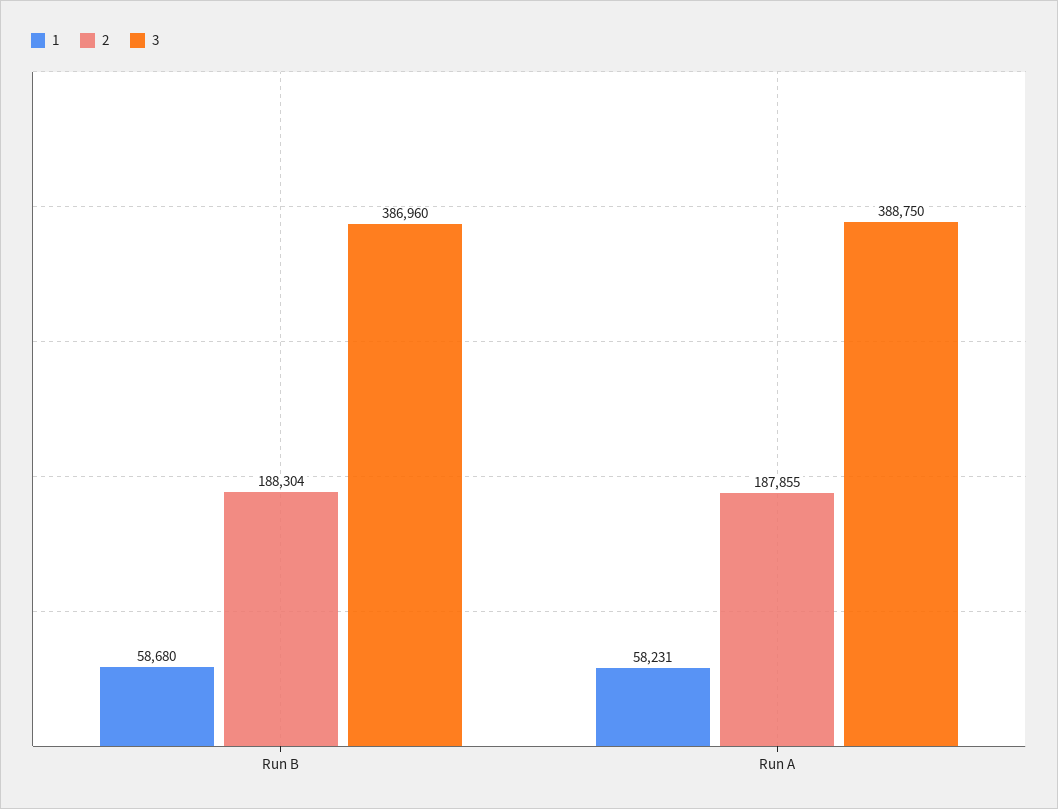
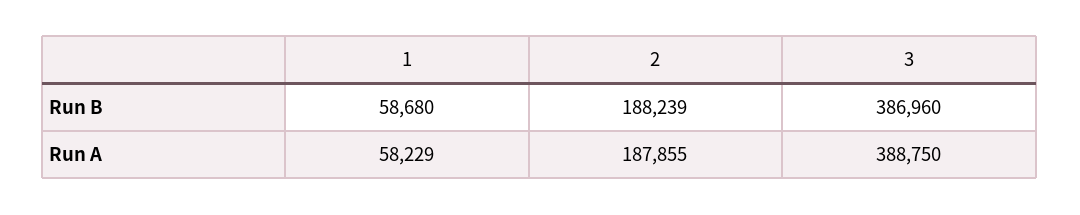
2, Run B: 188304 -> 188239
1, Run A: 58231 -> 58229

